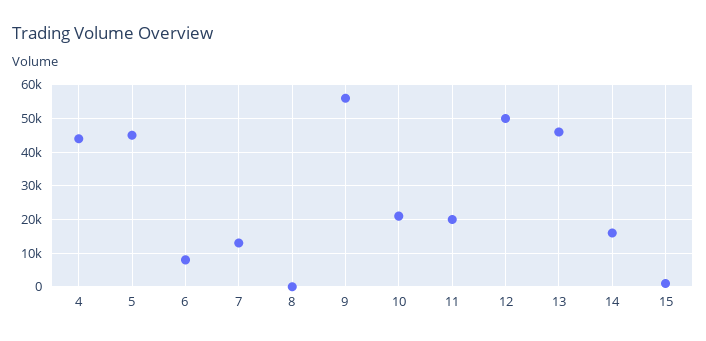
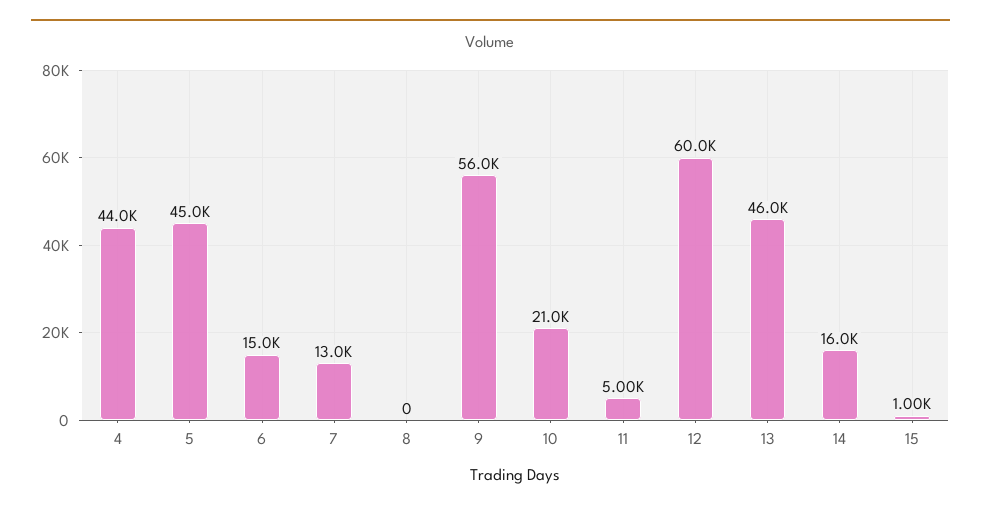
6: 8000 -> 15000
11: 20000 -> 5000
12: 50000 -> 60000

